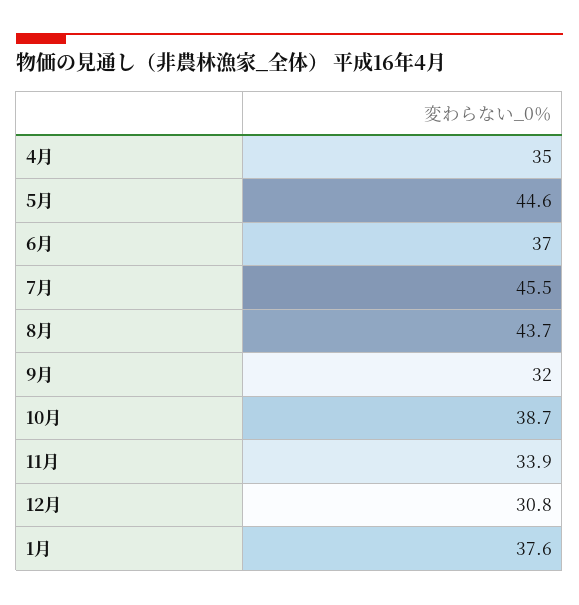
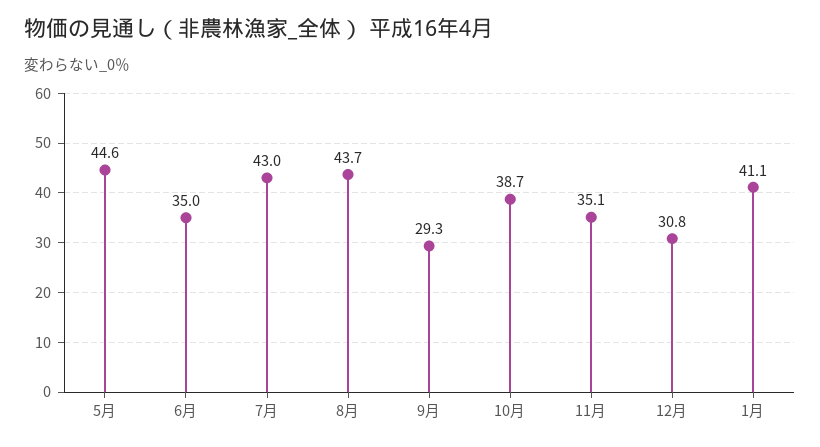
4月: 35 -> none
6月: 37 -> 35
7月: 45.5 -> 43
9月: 32 -> 29.3
11月: 33.9 -> 35.1
1月: 37.6 -> 41.1

